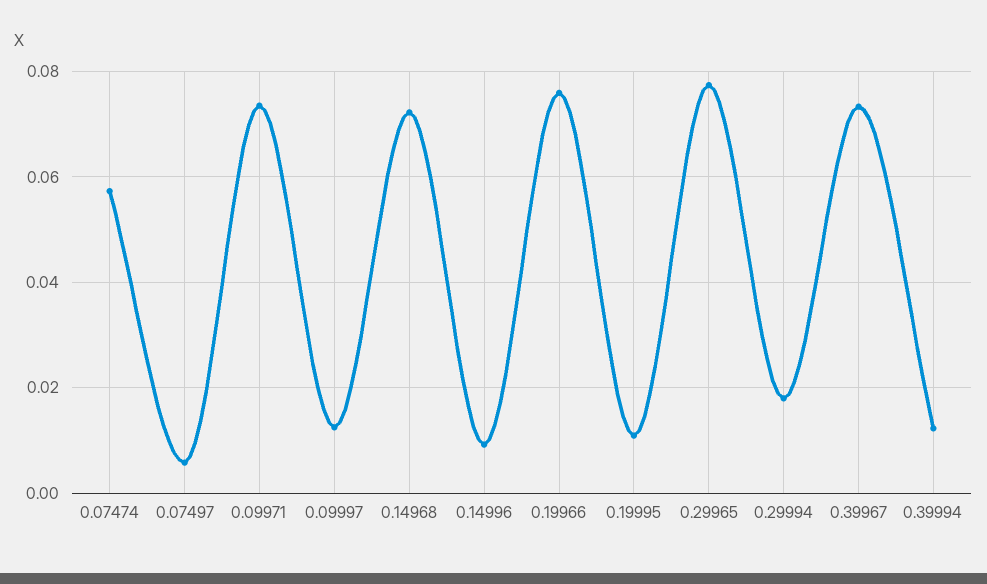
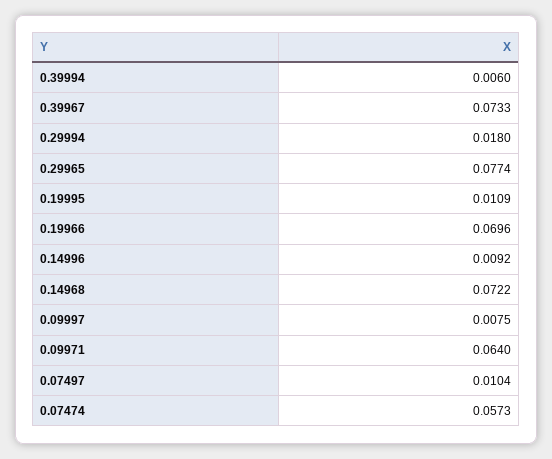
0.07497: 0.006 -> 0.0104
0.09971: 0.074 -> 0.064
0.09997: 0.012 -> 0.0075
0.19966: 0.076 -> 0.0696
0.39994: 0.012 -> 0.006

